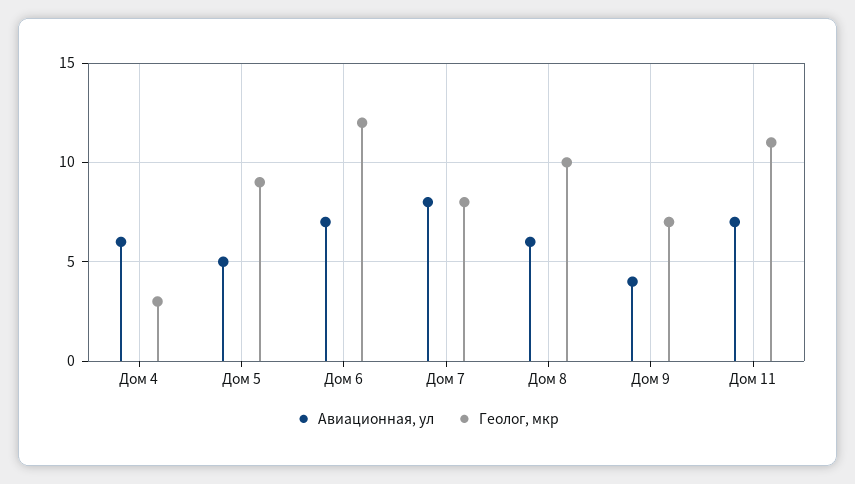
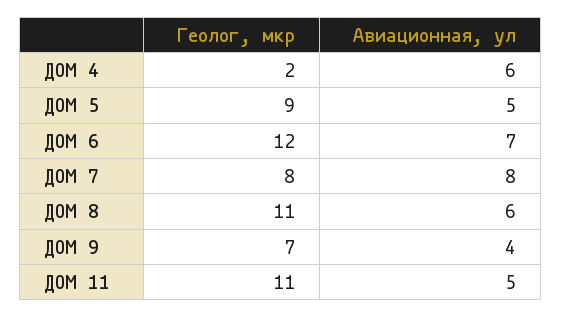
Геолог, мкр, Дом 4: 3 -> 2
Геолог, мкр, Дом 8: 10 -> 11
Авиационная, ул, Дом 11: 7 -> 5

